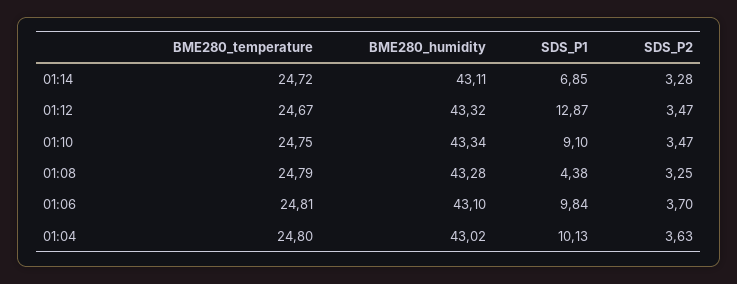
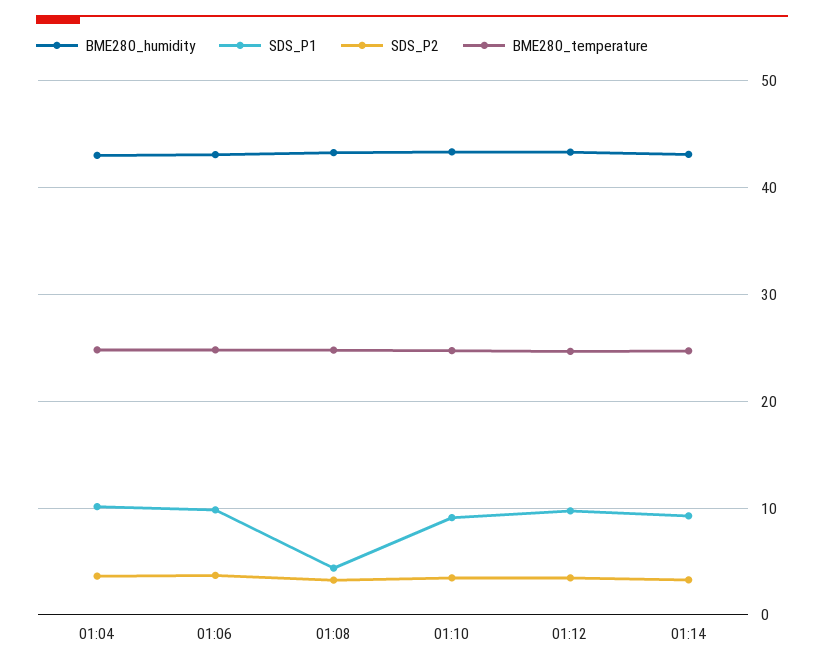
SDS_P1, 01:14: 6.85 -> 9
SDS_P1, 01:12: 12.87 -> 10

